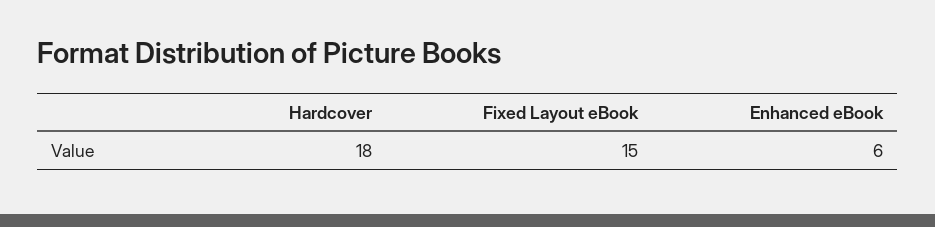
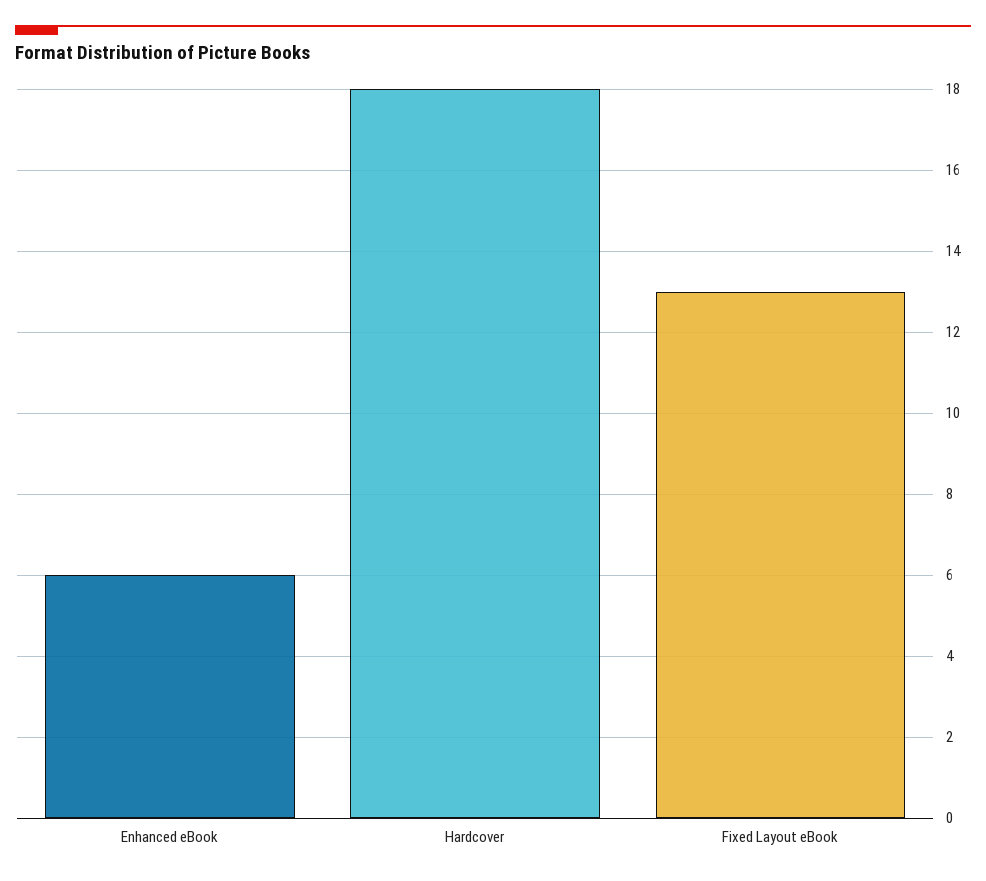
Fixed Layout eBook: 15 -> 13

